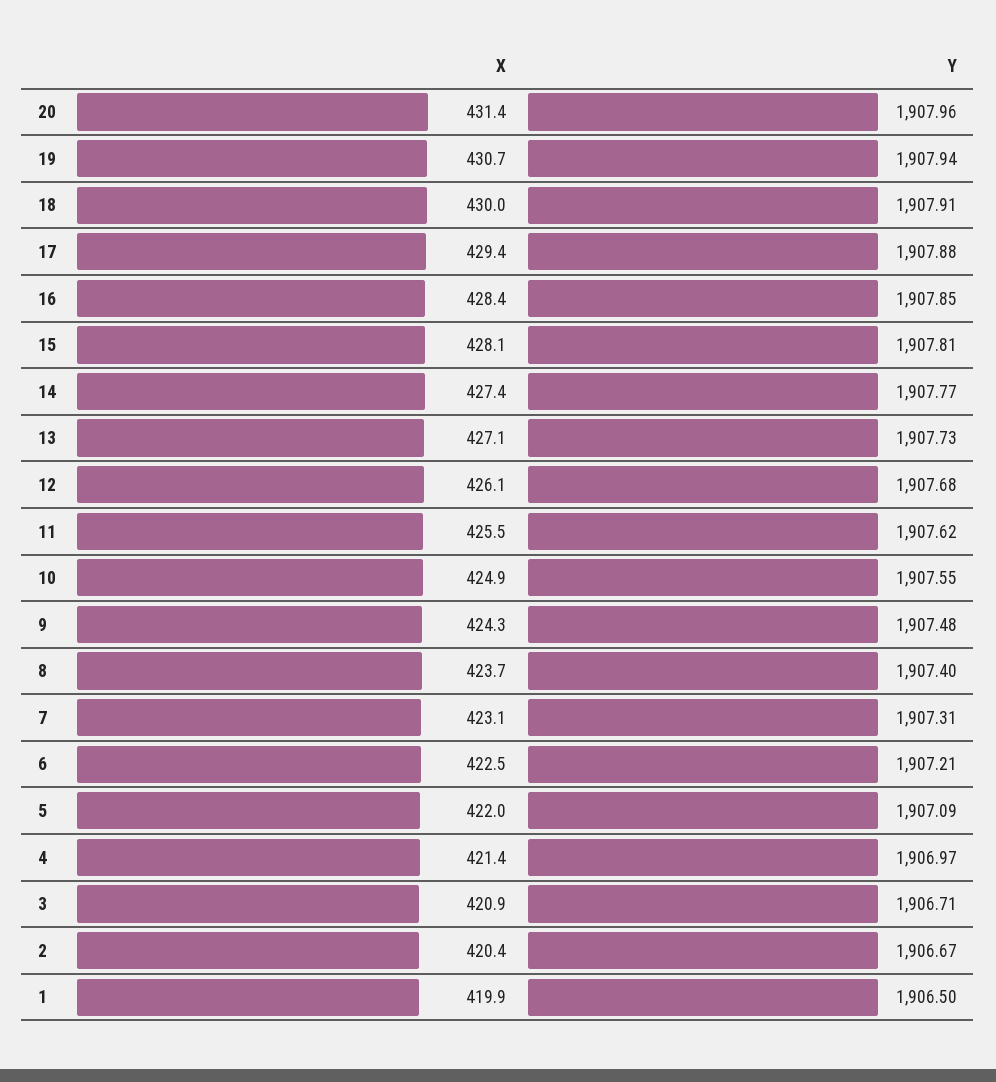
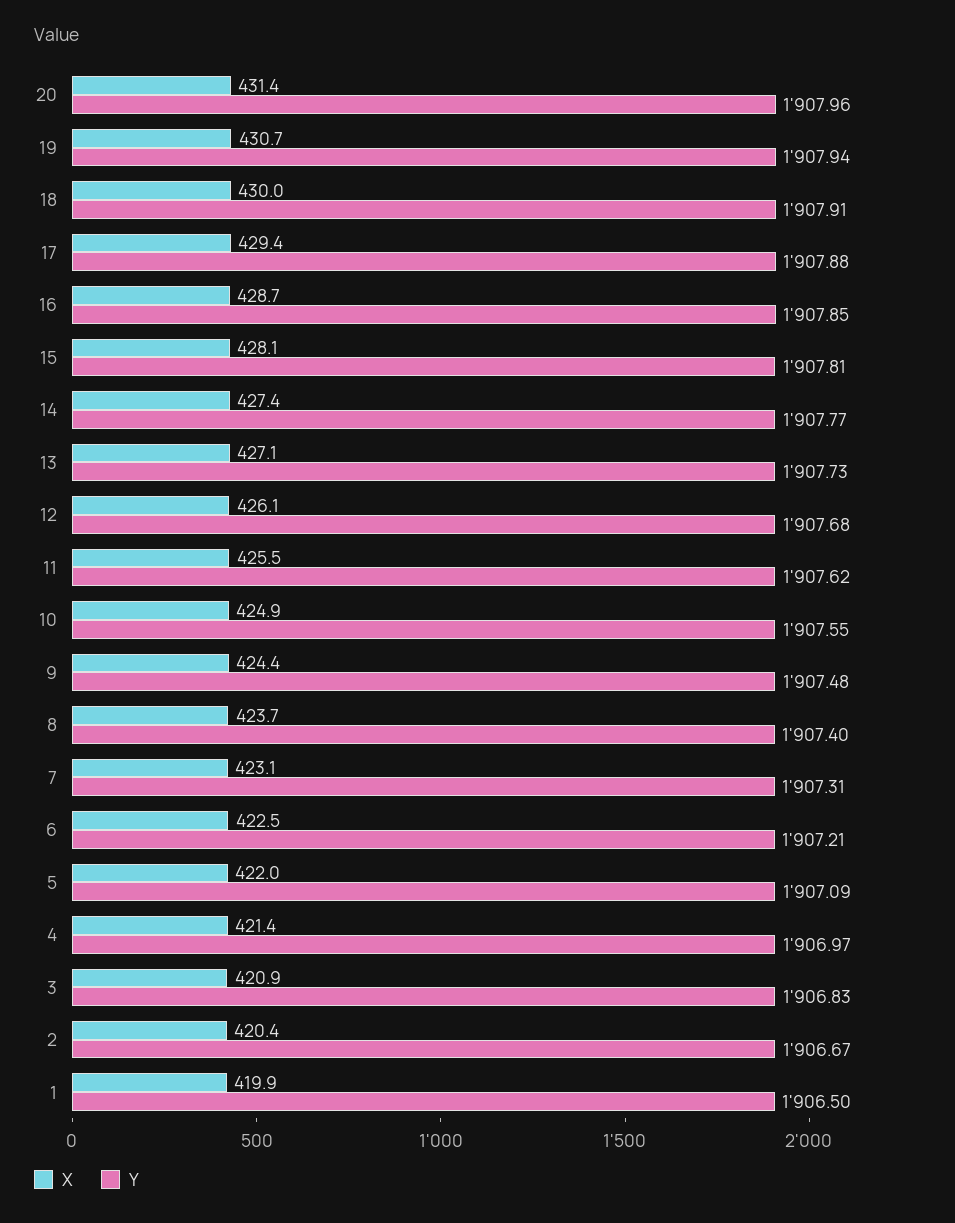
X, 16: 428.4 -> 428.7
X, 9: 424.3 -> 424.4
Y, 3: 1906.71 -> 1906.83

